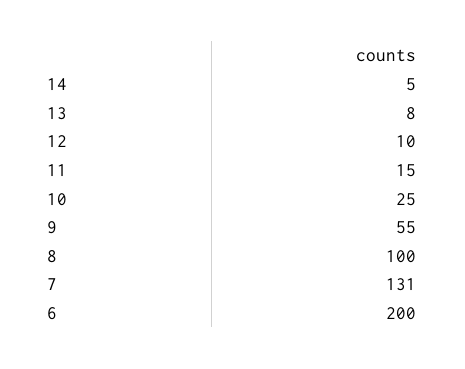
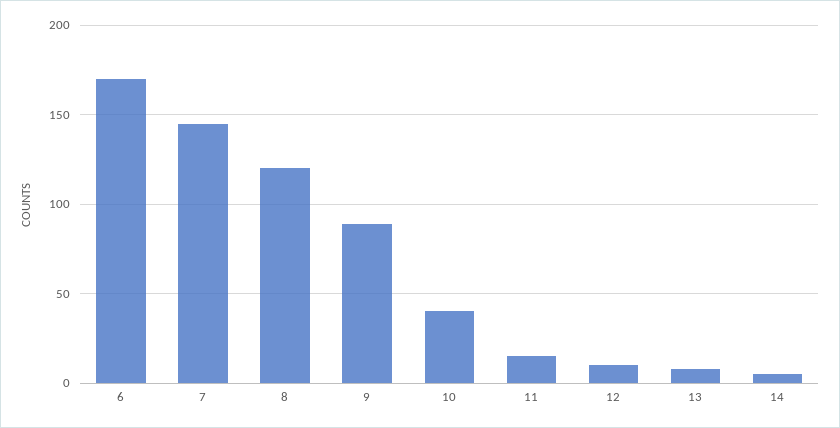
10: 25 -> 40
9: 55 -> 90
8: 100 -> 120
7: 131 -> 145
6: 200 -> 170

